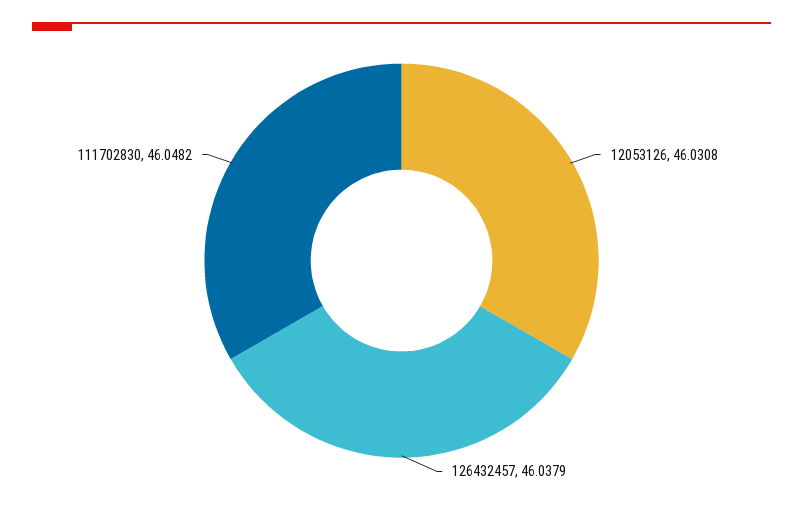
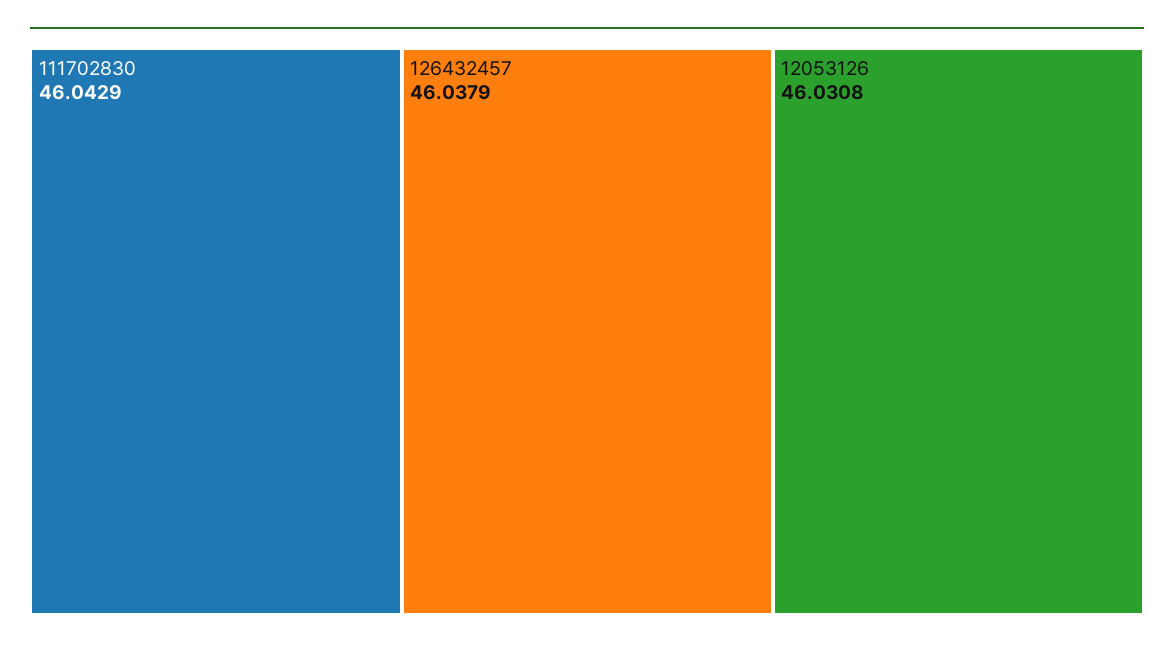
111702830: 46.0482 -> 46.0429

